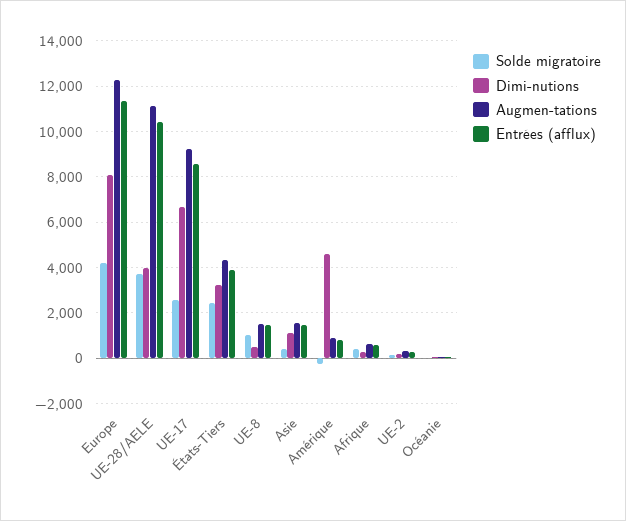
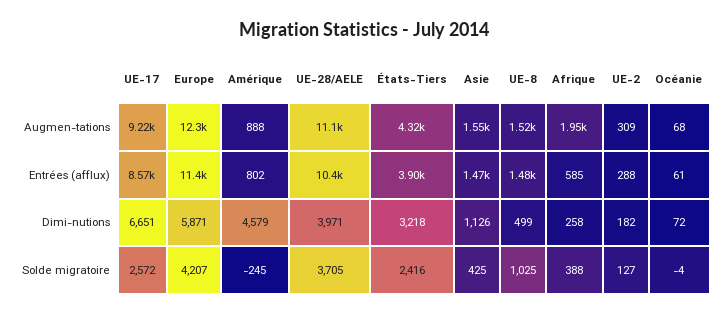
Dimi-nutions, Europe: 8000 -> 5871
Augmen-tations, Afrique: 500 -> 1950

